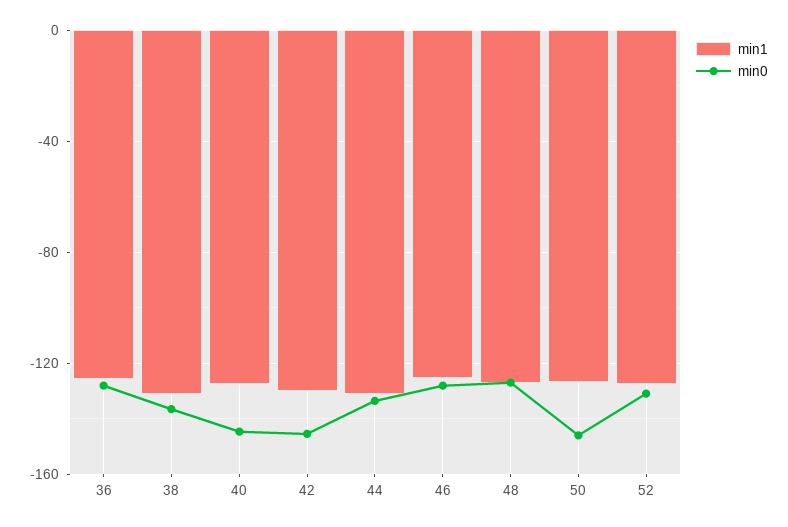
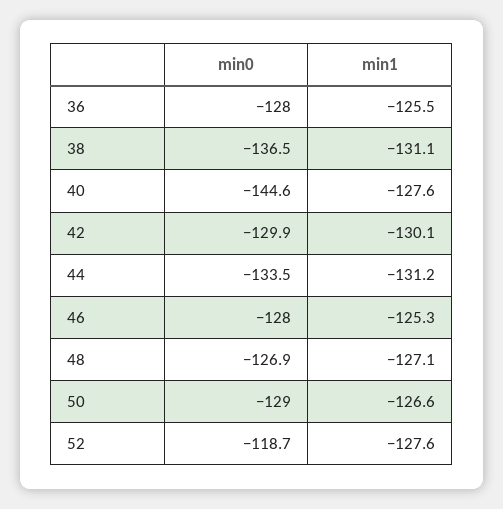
min0, 42: -145 -> -129.9
min0, 50: -145 -> -129
min0, 52: -130 -> -118.7

